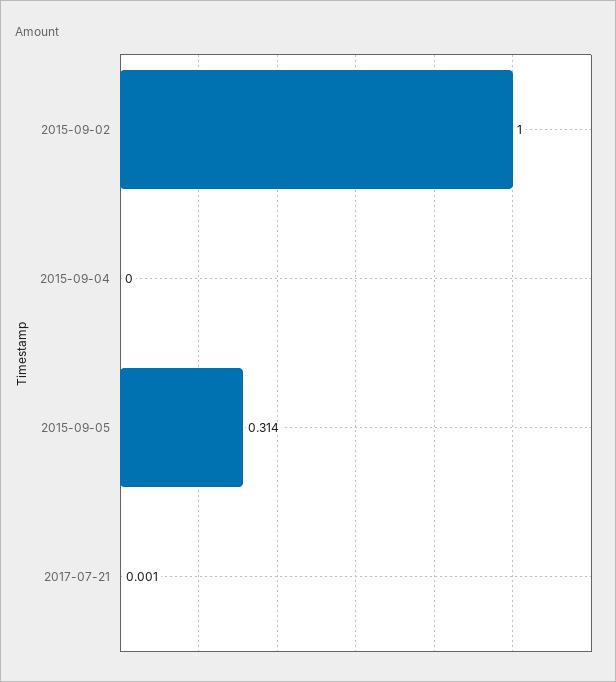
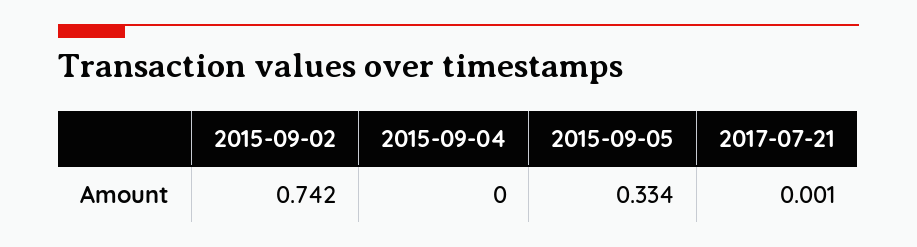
2015-09-02: 1 -> 0.742
2015-09-05: 0.314 -> 0.334

